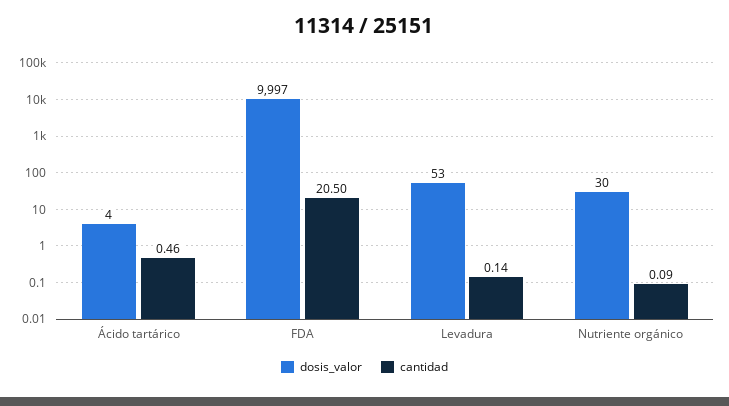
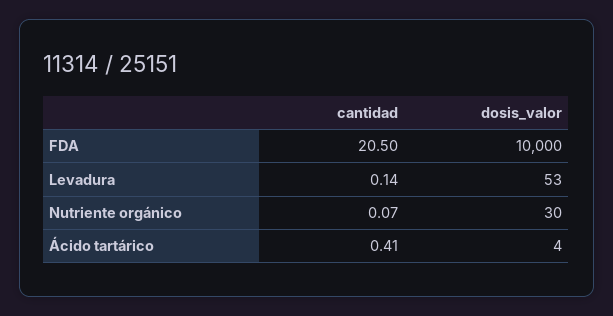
cantidad, Ácido tartárico: 0.46 -> 0.41
dosis_valor, FDA: 9997 -> 10000
cantidad, Nutriente orgánico: 0.09 -> 0.07

